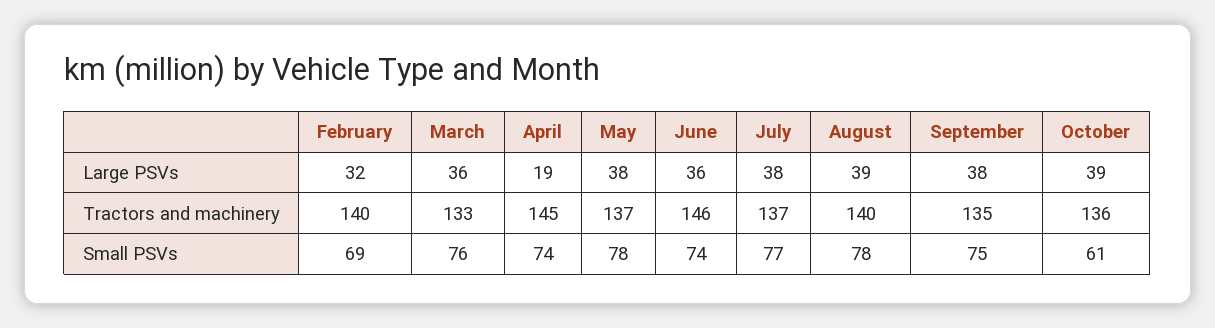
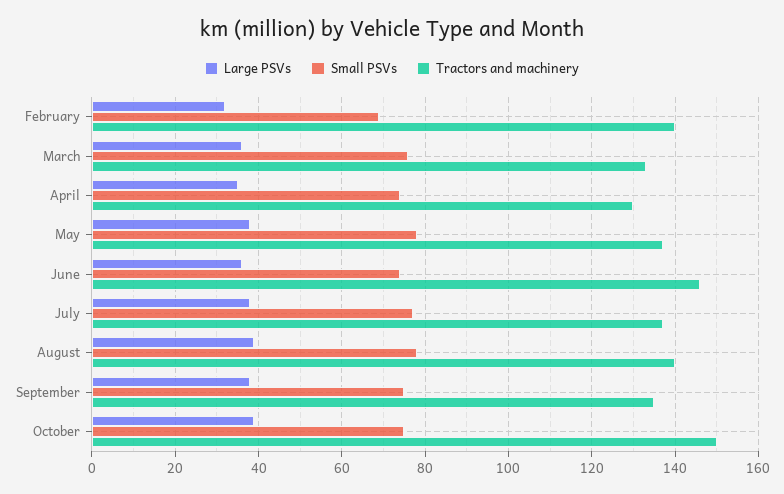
Large PSVs, April: 19 -> 35
Tractors and machinery, April: 145 -> 130
Tractors and machinery, October: 136 -> 150
Small PSVs, October: 61 -> 75

